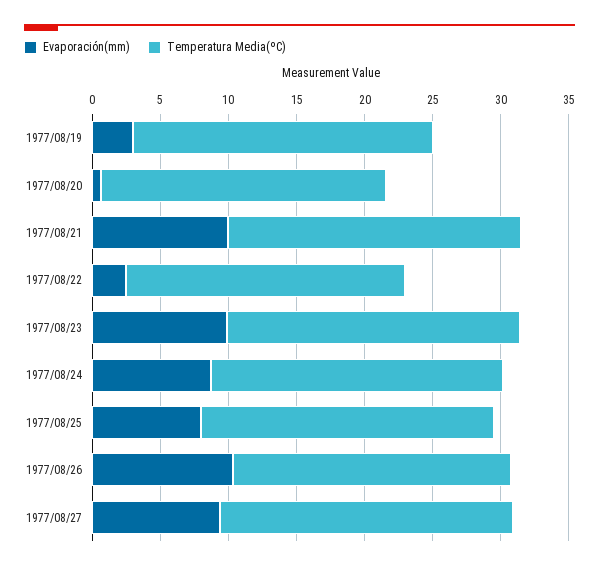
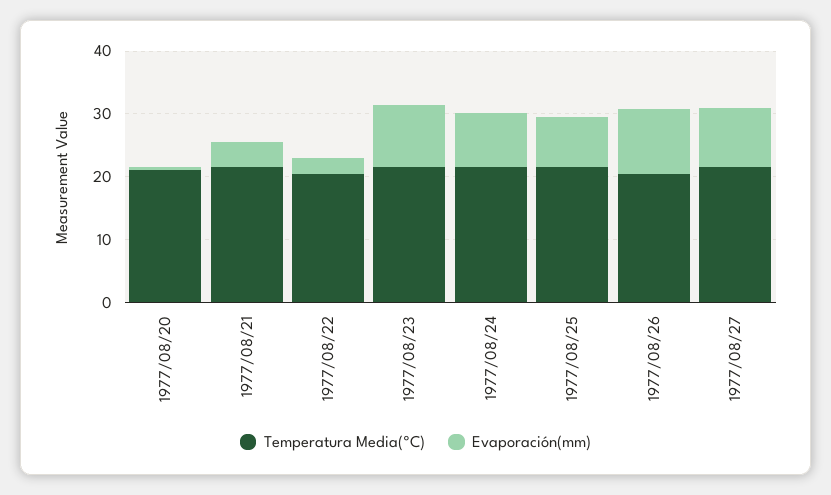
Evaporación(mm), 1977/08/19: 3 -> none
Temperatura Media(ºC), 1977/08/19: 22 -> none
Evaporación(mm), 1977/08/21: 10 -> 4

